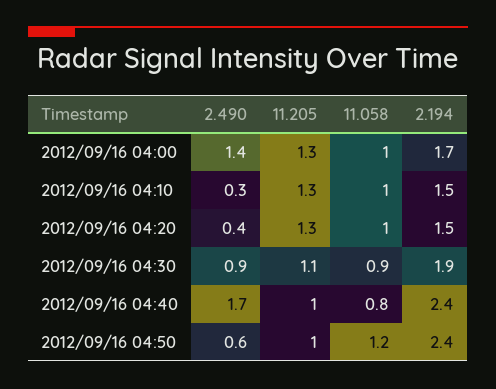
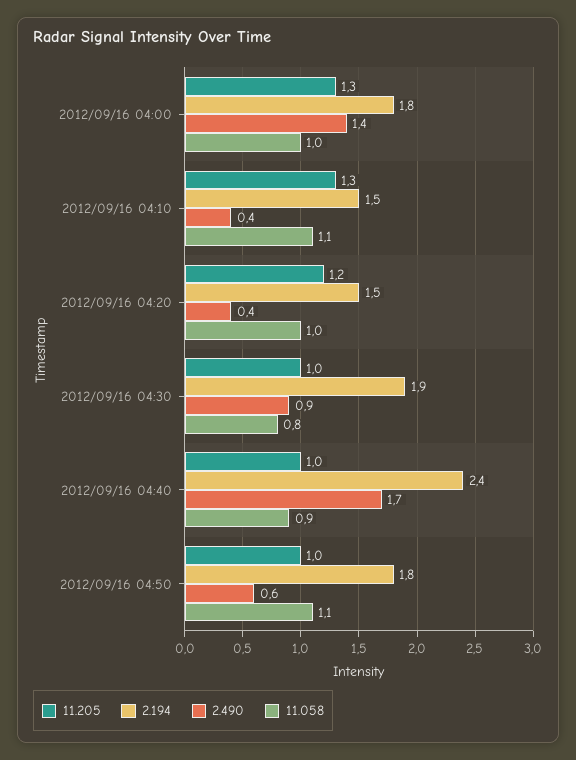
2.194, 2012/09/16 04:00: 1.7 -> 1.8
2.490, 2012/09/16 04:10: 0.3 -> 0.4
11.058, 2012/09/16 04:10: 1 -> 1.1
11.205, 2012/09/16 04:20: 1.3 -> 1.2
11.205, 2012/09/16 04:30: 1.1 -> 1
11.058, 2012/09/16 04:30: 0.9 -> 0.8
11.058, 2012/09/16 04:40: 0.8 -> 0.9
11.058, 2012/09/16 04:50: 1.2 -> 1.1
2.194, 2012/09/16 04:50: 2.4 -> 1.8

